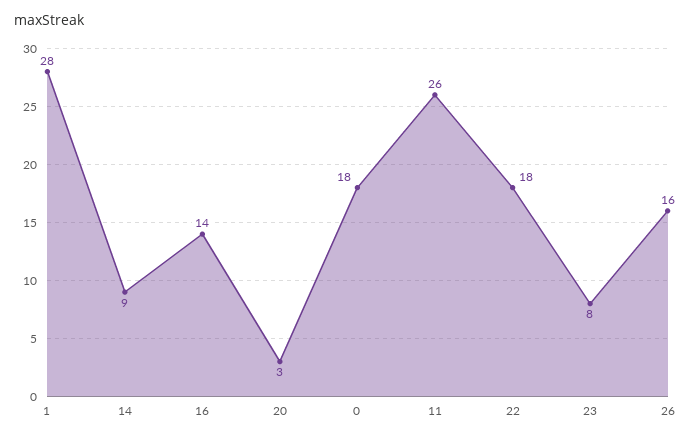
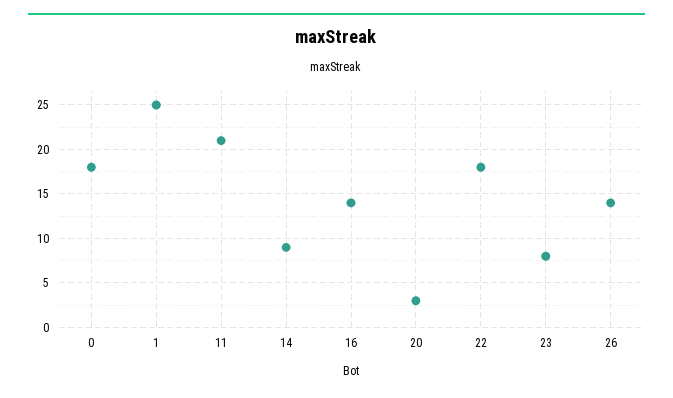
1: 28 -> 25
11: 26 -> 21
26: 16 -> 14

